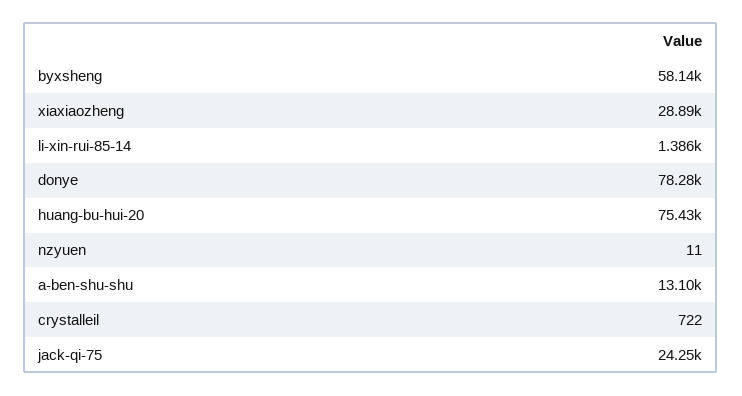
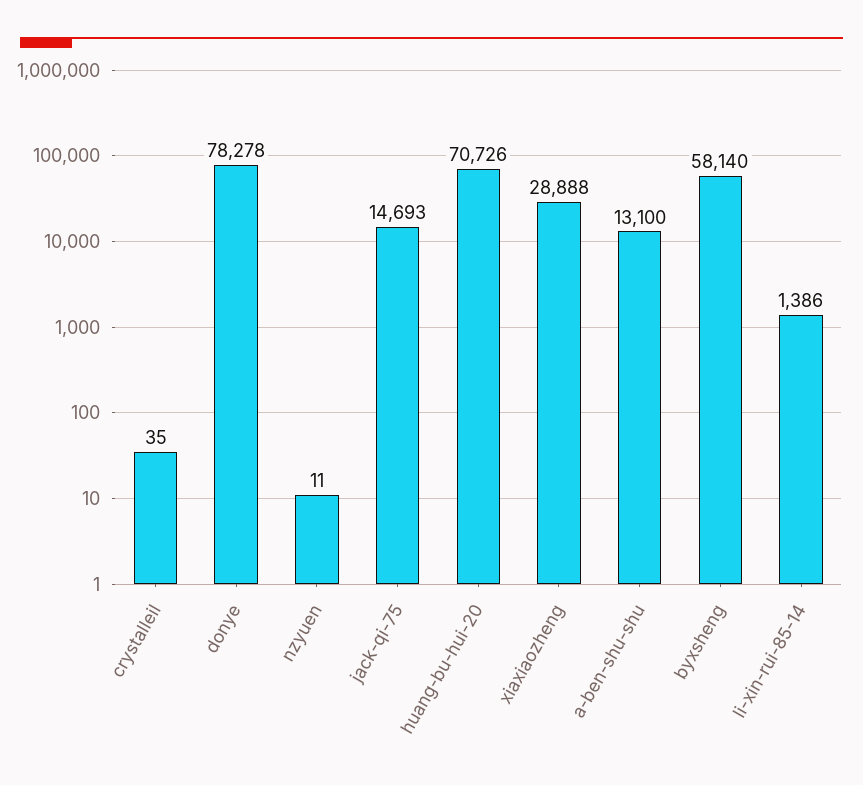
huang-bu-hui-20: 75430 -> 70726
crystalleil: 722 -> 35
jack-qi-75: 24250 -> 14693

